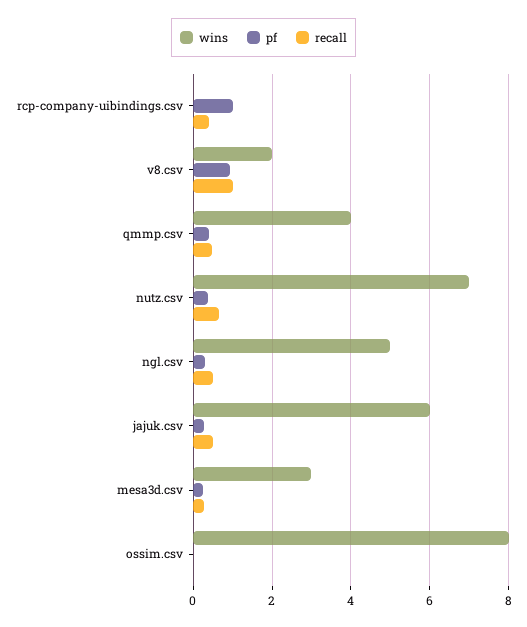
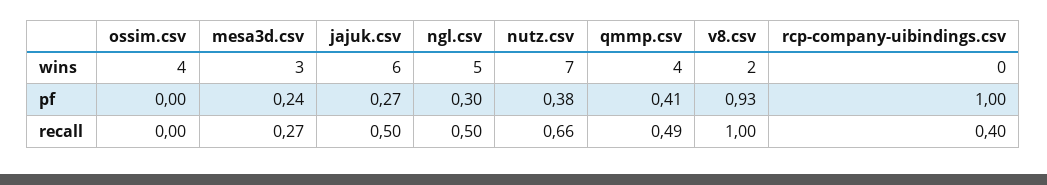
wins, ossim.csv: 8 -> 4

